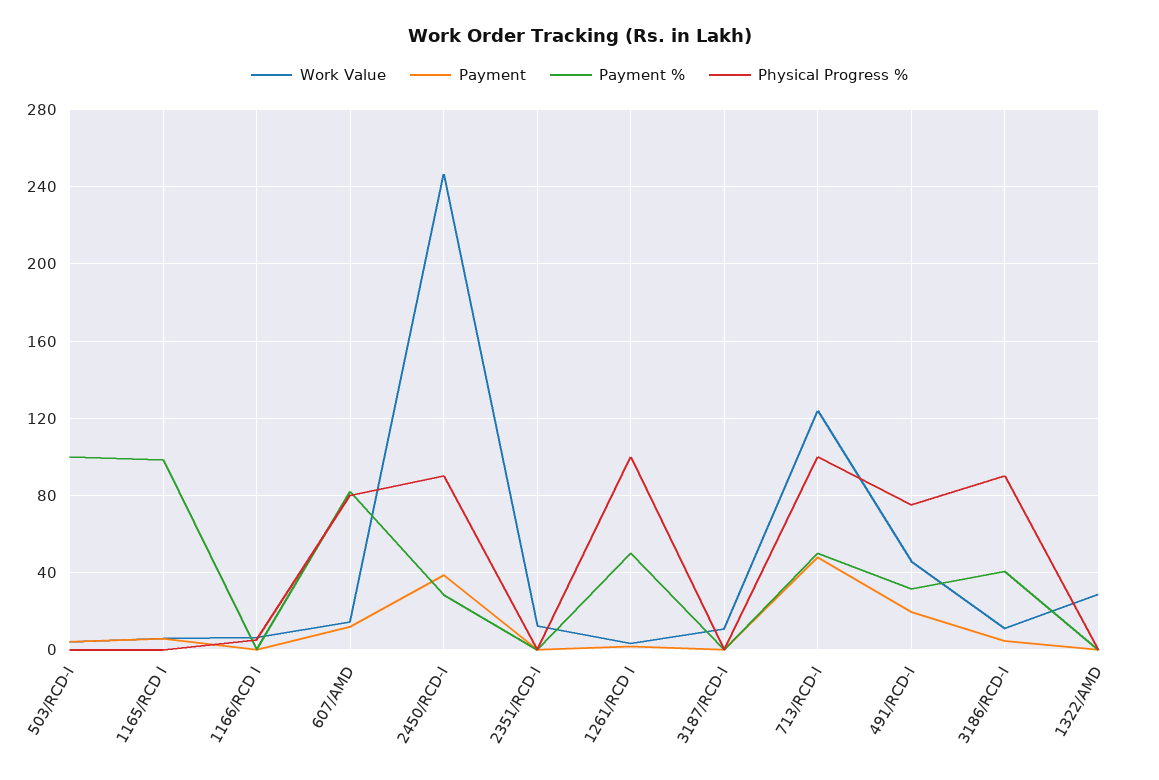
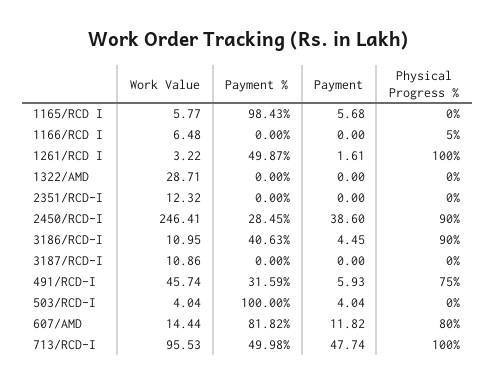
Work Value, 713/RCD-I: 125 -> 95.53
Payment, 491/RCD-I: 20 -> 5.93

